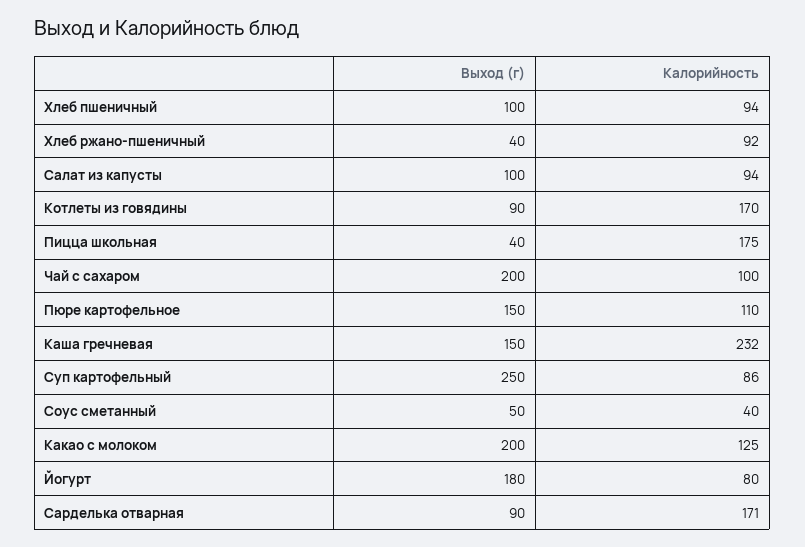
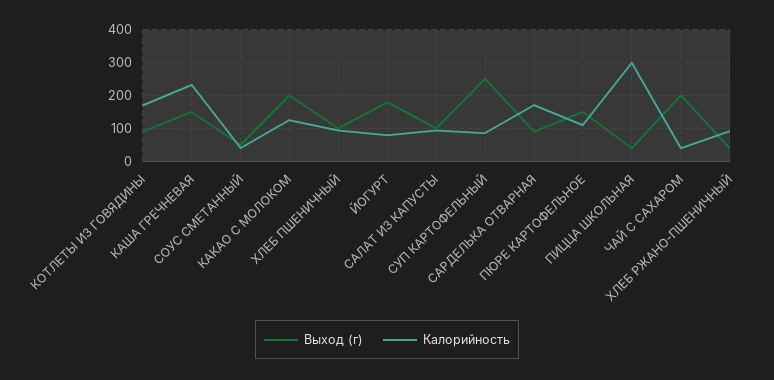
Калорийность, Пицца школьная: 175 -> 300
Калорийность, Чай с сахаром: 100 -> 40

